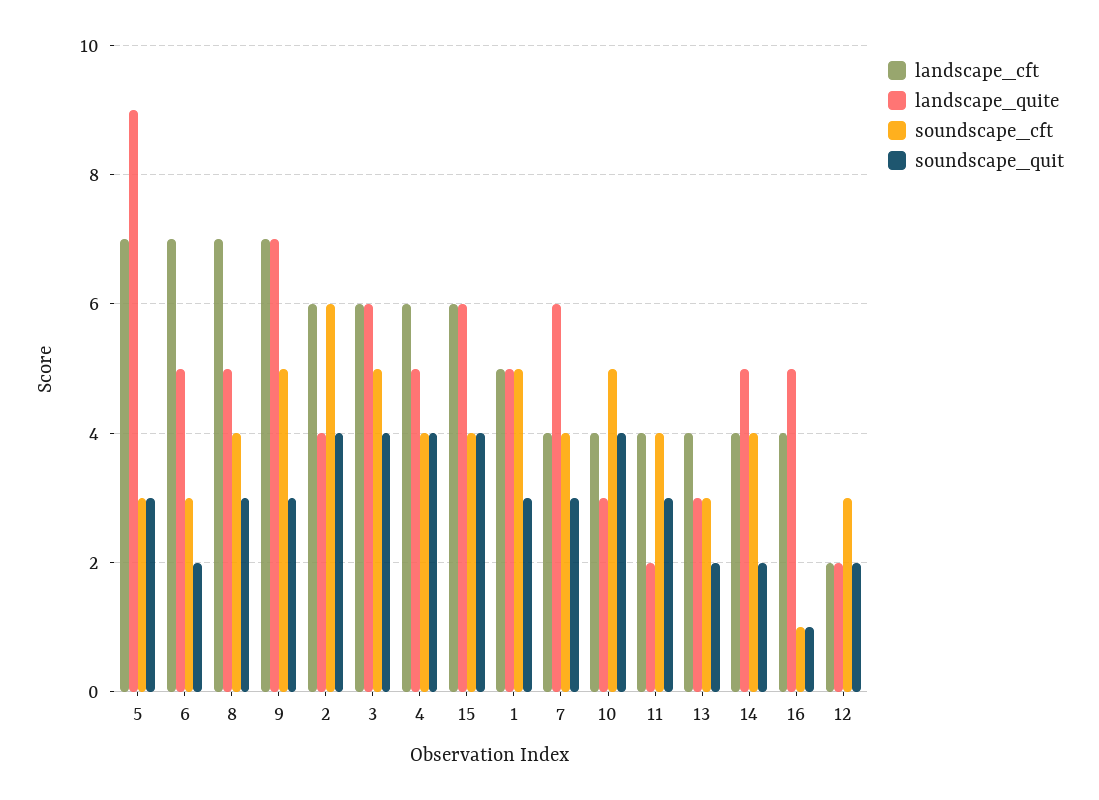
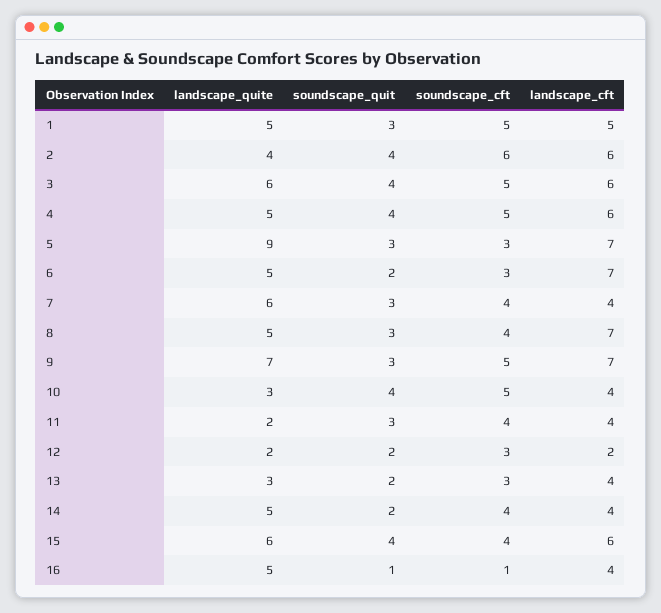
soundscape_cft, 4: 4 -> 5

